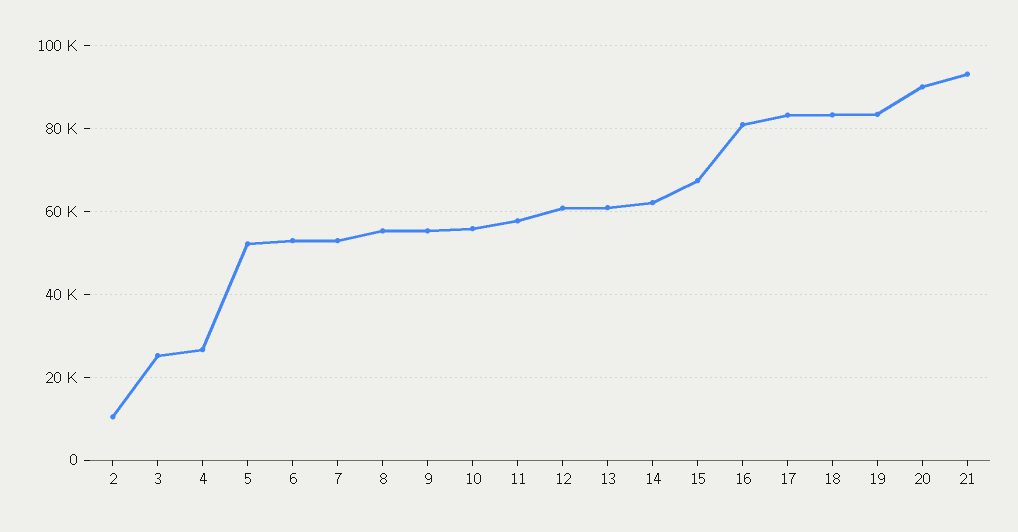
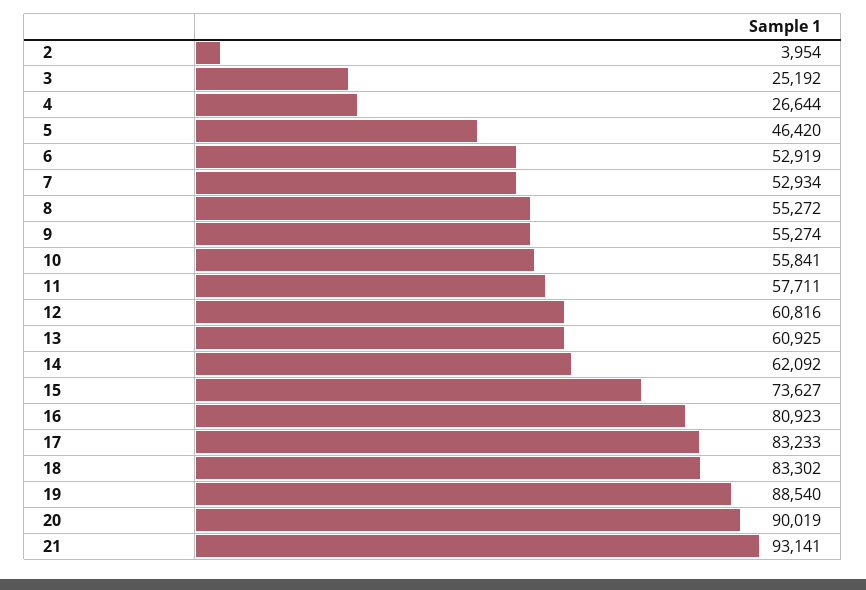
2: 10000 -> 3954
5: 52000 -> 46420
15: 68000 -> 73627
19: 84000 -> 88540

